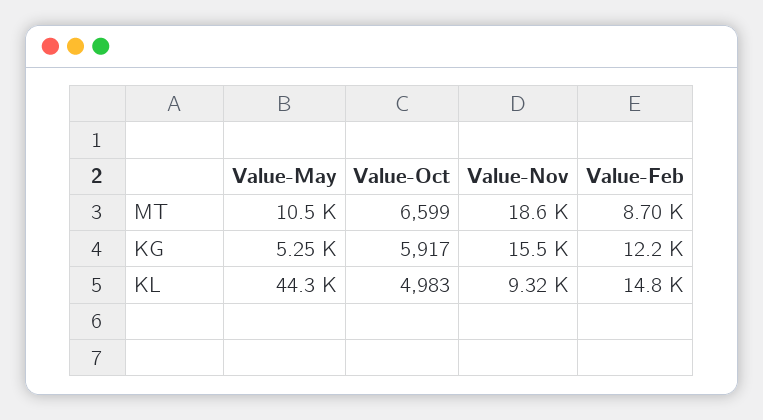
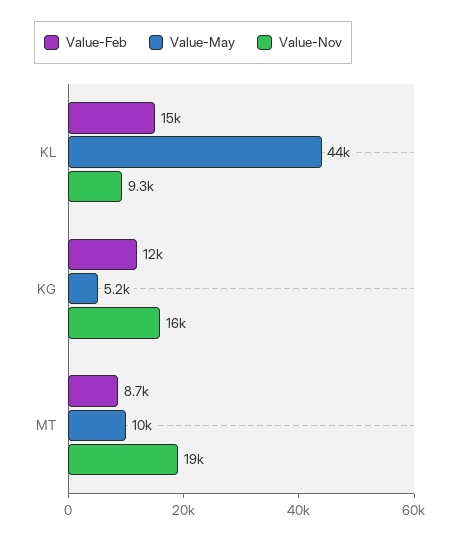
Value-Oct, MT: 6599 -> none
Value-Oct, KG: 5917 -> none
Value-Oct, KL: 4983 -> none

